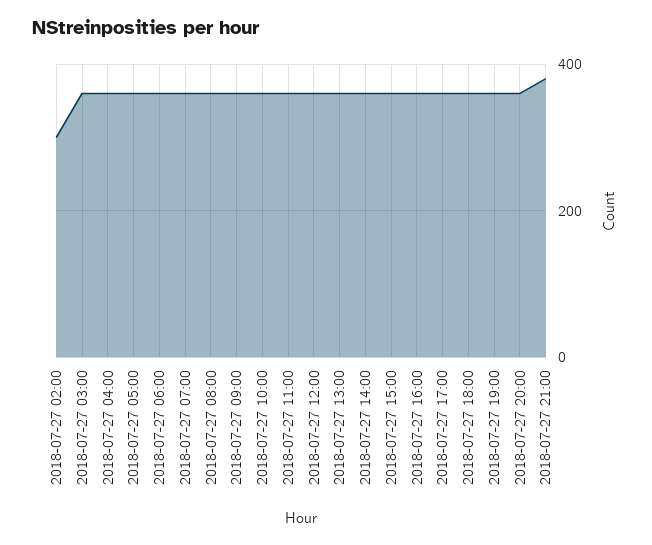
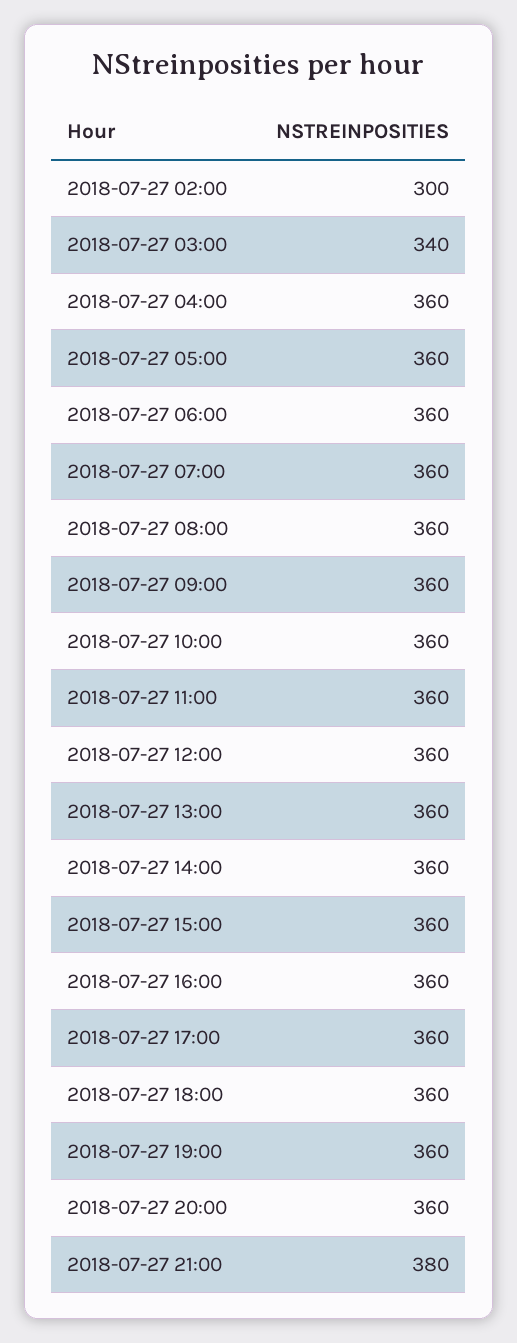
2018-07-27 03:00: 360 -> 340

